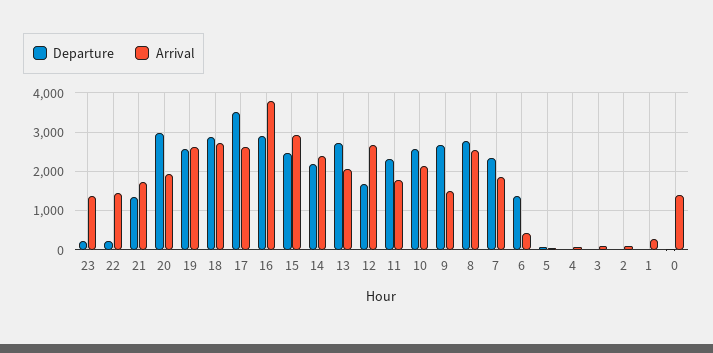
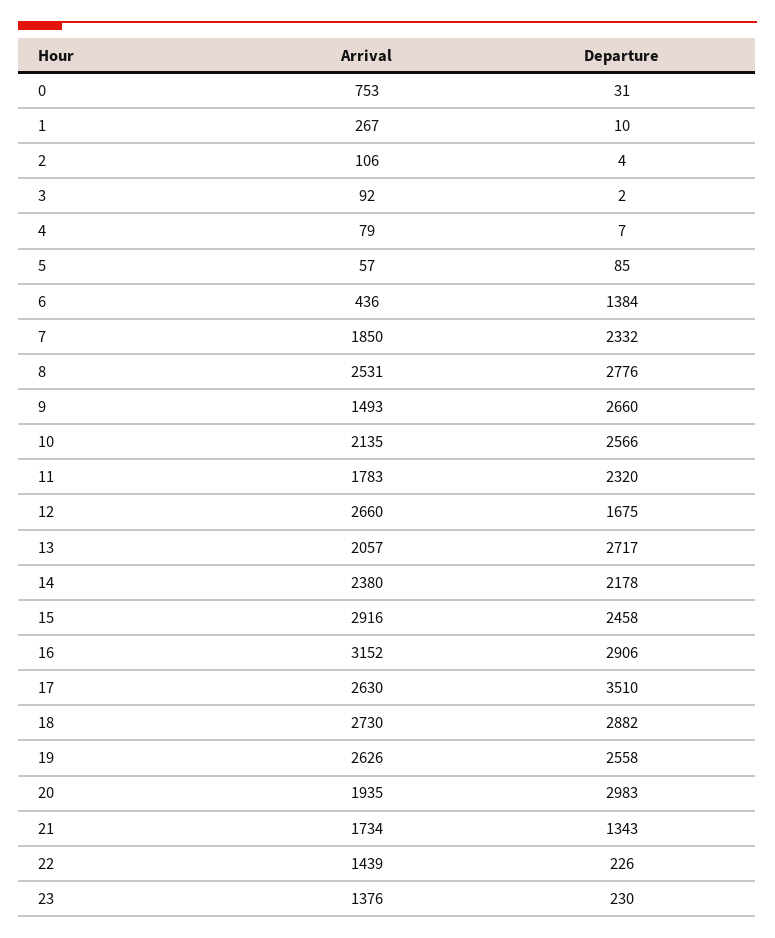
Arrival, 16: 3800 -> 3152
Arrival, 0: 1400 -> 753

